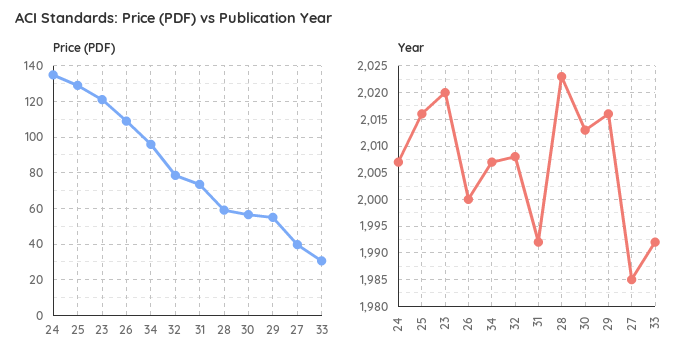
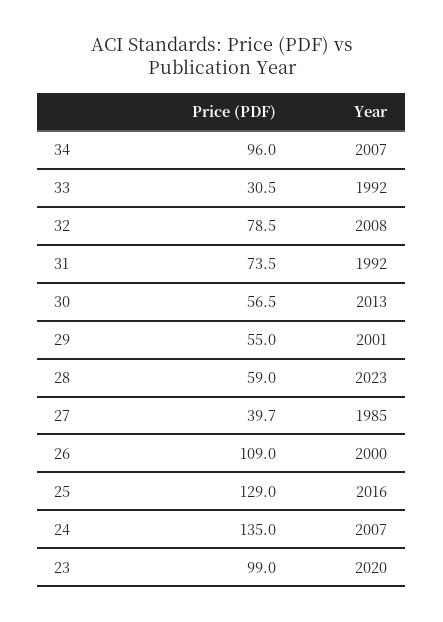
Price (PDF), 23: 120 -> 99
Year, 29: 2015 -> 2001

